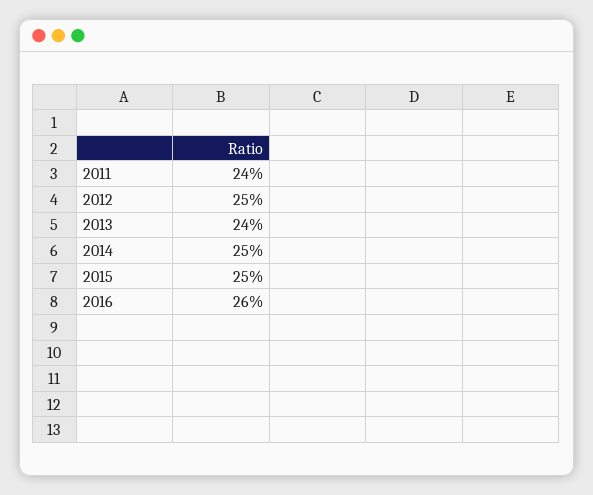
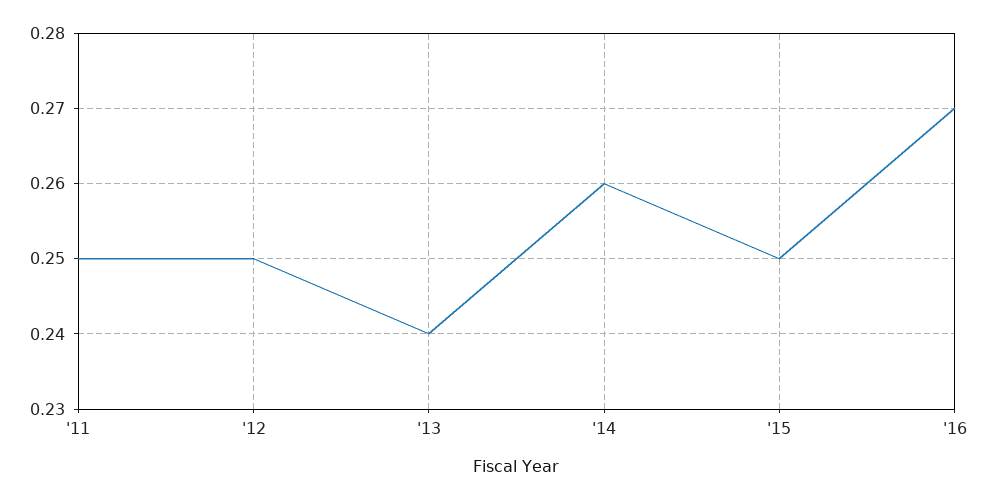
2011: 0.24 -> 0.25
2014: 0.25 -> 0.26
2016: 0.26 -> 0.27

